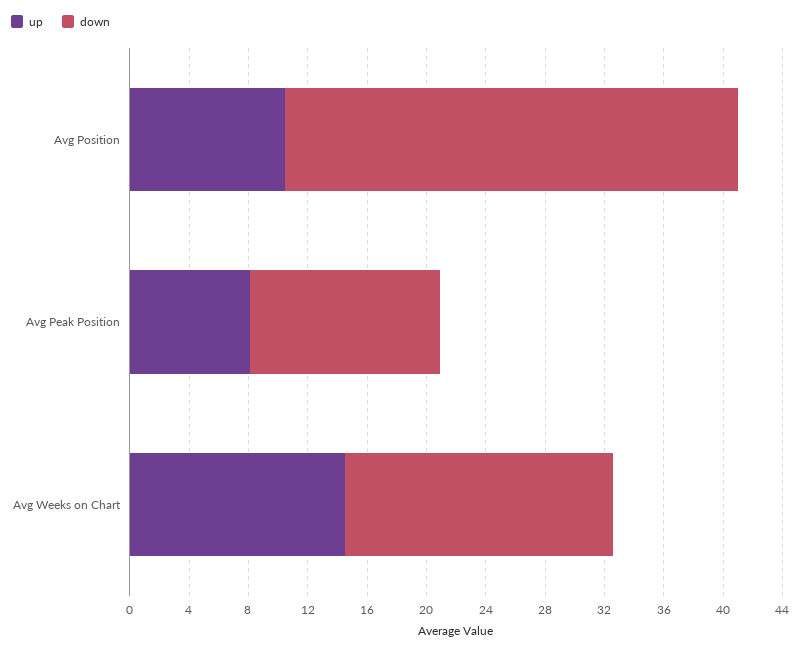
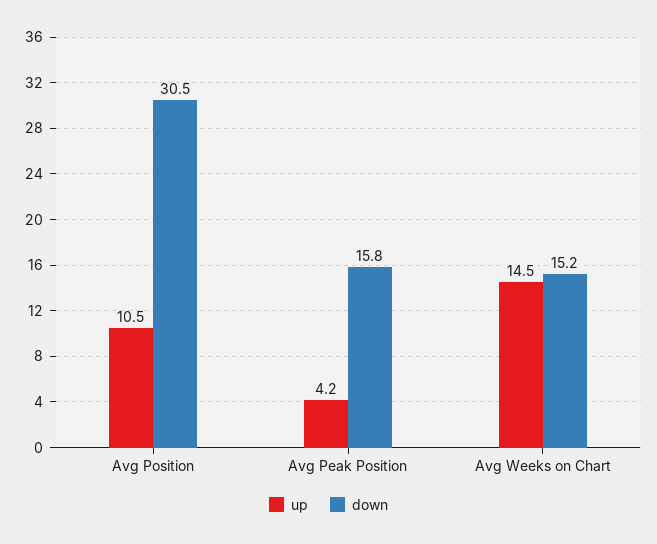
up, Avg Peak Position: 8 -> 4.2
down, Avg Peak Position: 13 -> 15.8
down, Avg Weeks on Chart: 18 -> 15.2

